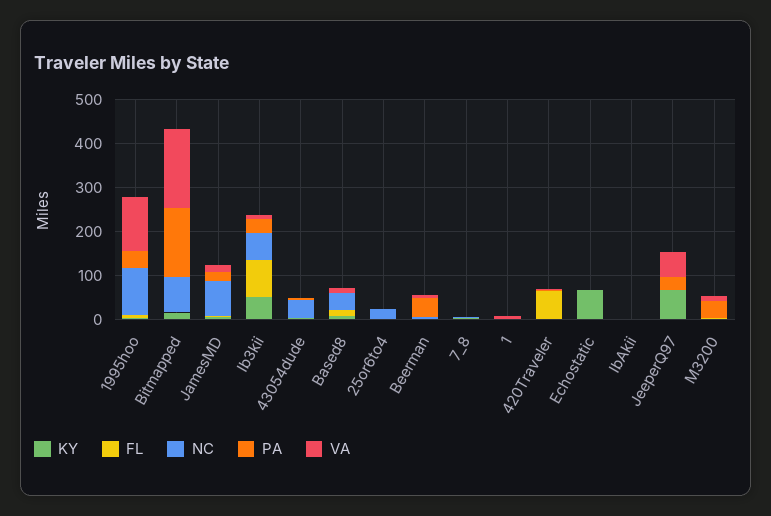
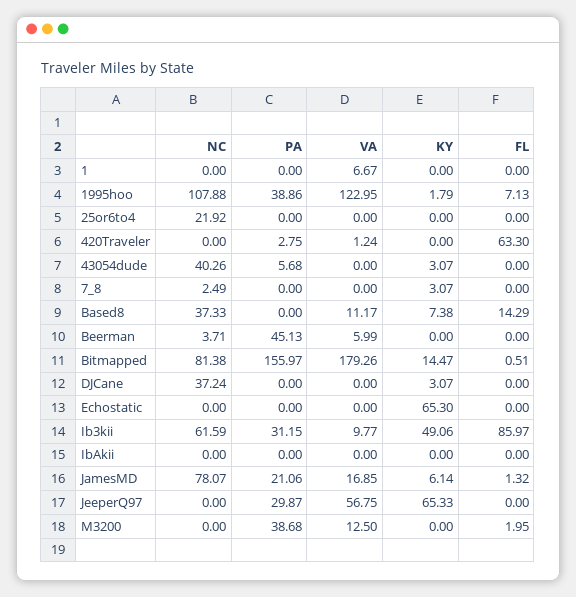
NC, DJCane: none -> 37.24
PA, DJCane: none -> 0
VA, DJCane: none -> 0
KY, DJCane: none -> 3.07
FL, DJCane: none -> 0

